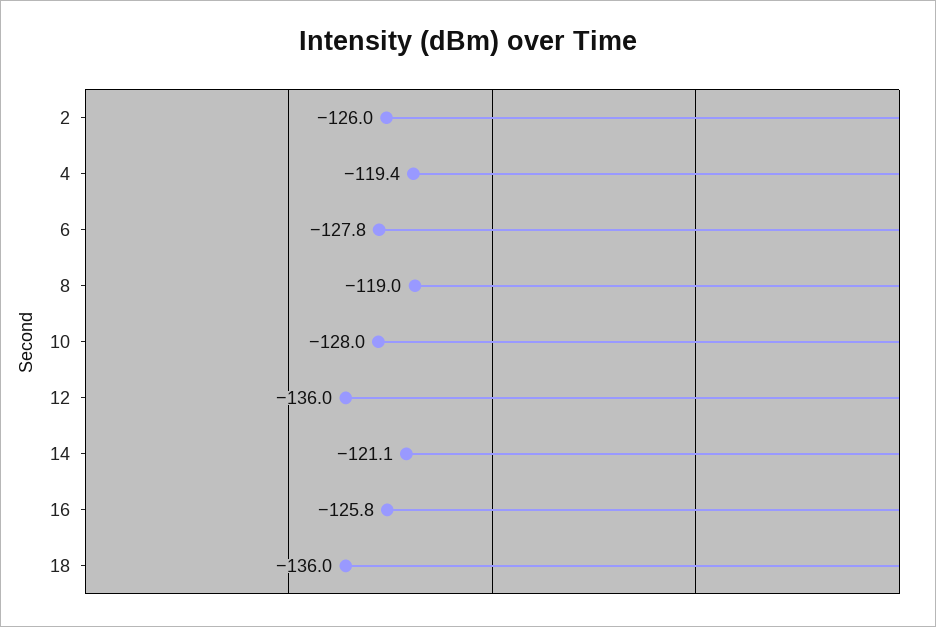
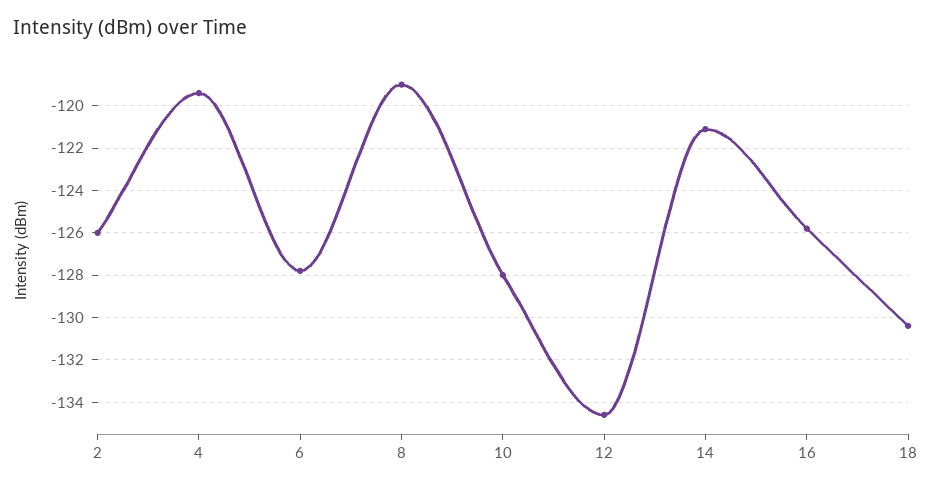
12: -136 -> -134.5
18: -136 -> -130.5

